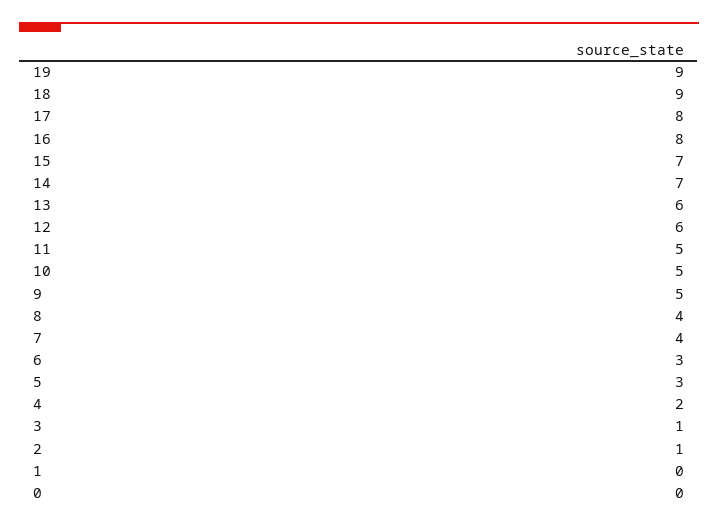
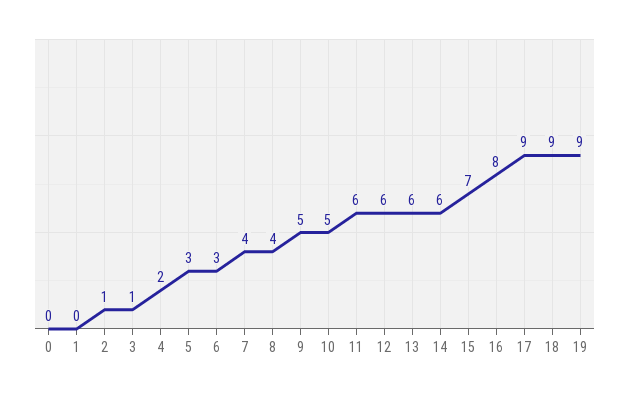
17: 8 -> 9
14: 7 -> 6
11: 5 -> 6

